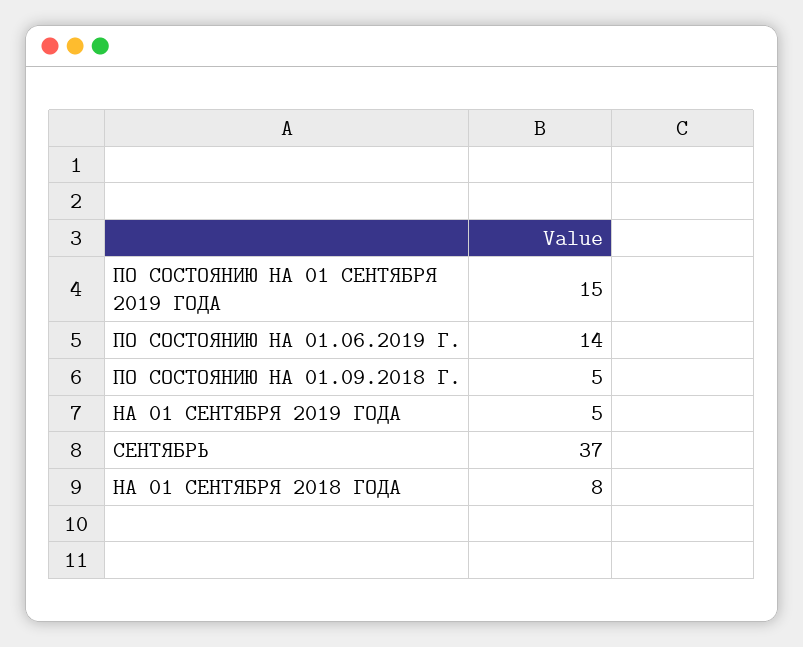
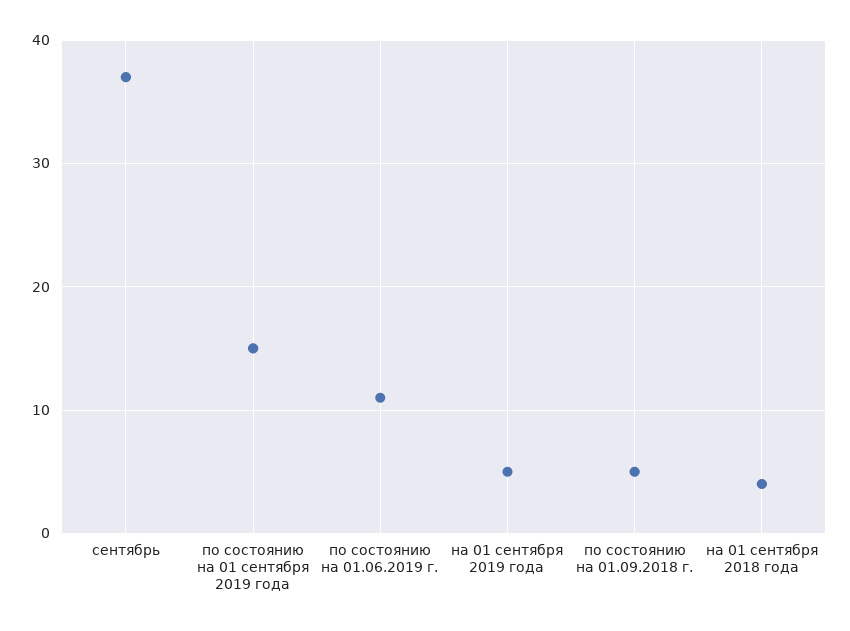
ПО СОСТОЯНИЮ НА 01.06.2019 Г.: 14 -> 11
НА 01 СЕНТЯБРЯ 2018 ГОДА: 8 -> 4

